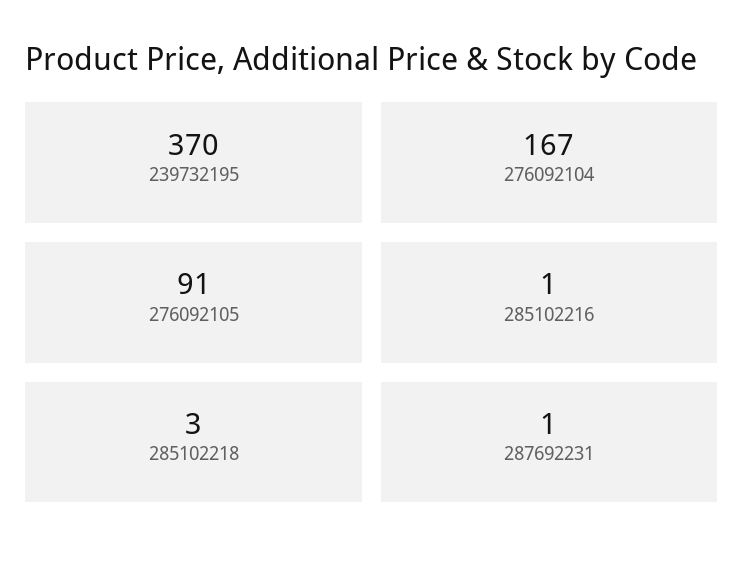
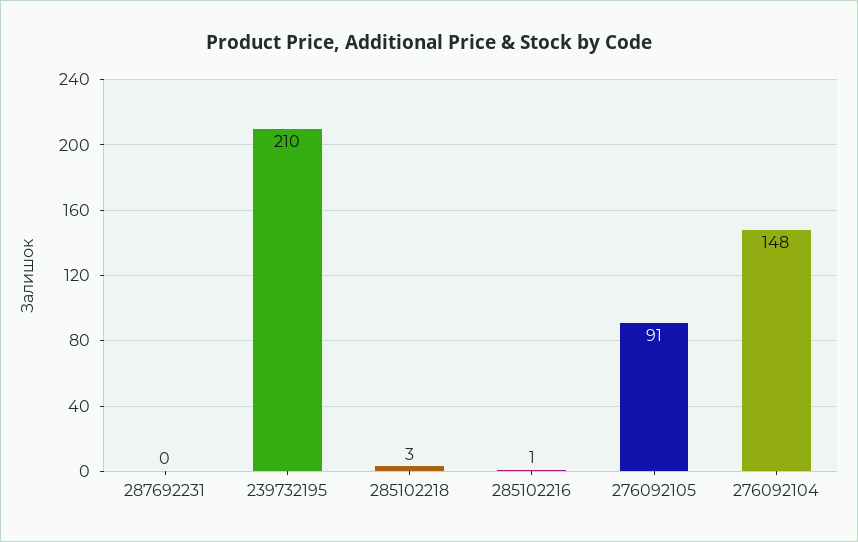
239732195: 370 -> 210
276092104: 167 -> 148
287692231: 1 -> 0

